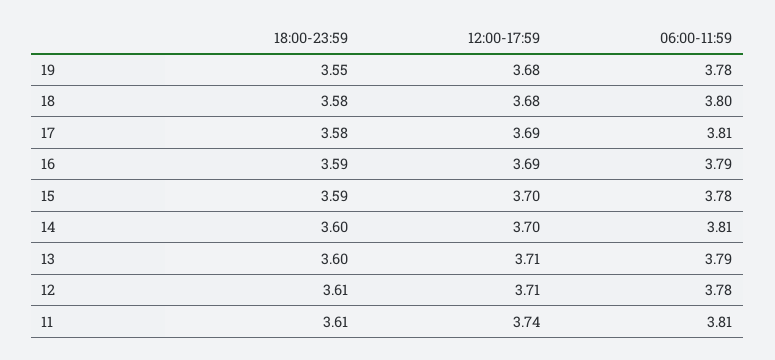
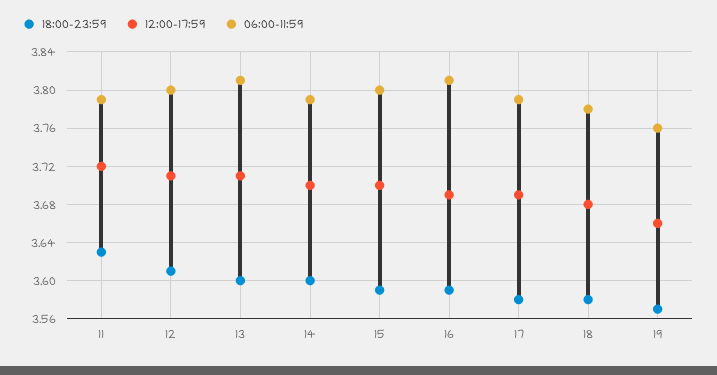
18:00-23:59, 19: 3.55 -> 3.57
12:00-17:59, 19: 3.68 -> 3.66
06:00-11:59, 19: 3.78 -> 3.76
06:00-11:59, 18: 3.8 -> 3.78
06:00-11:59, 17: 3.81 -> 3.79
06:00-11:59, 16: 3.79 -> 3.81
06:00-11:59, 15: 3.78 -> 3.8
06:00-11:59, 14: 3.81 -> 3.79
06:00-11:59, 13: 3.79 -> 3.81
06:00-11:59, 12: 3.78 -> 3.8
18:00-23:59, 11: 3.61 -> 3.63
12:00-17:59, 11: 3.74 -> 3.72
06:00-11:59, 11: 3.81 -> 3.79

